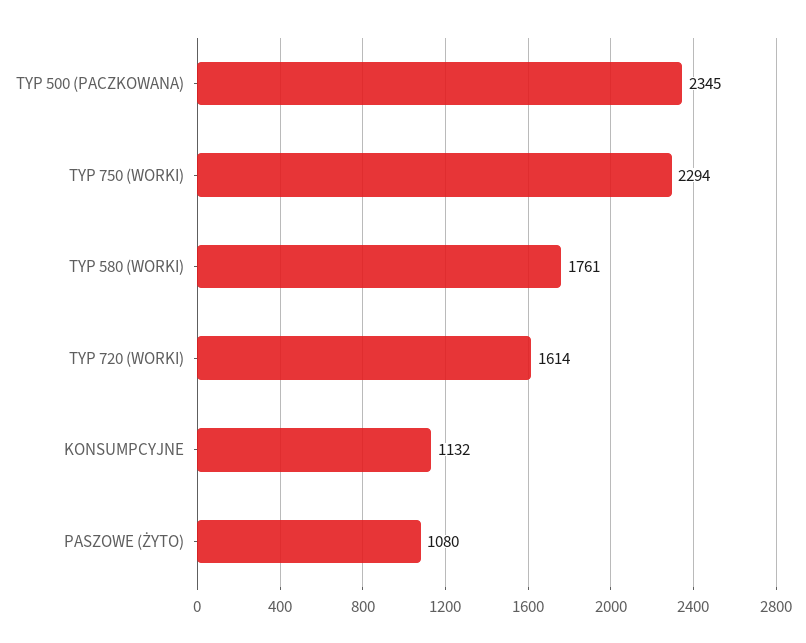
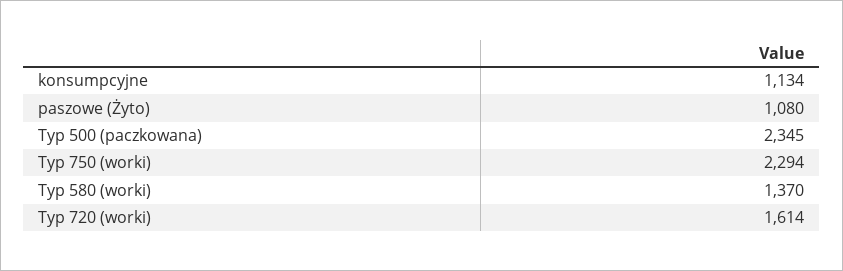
TYP 580 (WORKI): 1761 -> 1370
KONSUMPCYJNE: 1132 -> 1134

